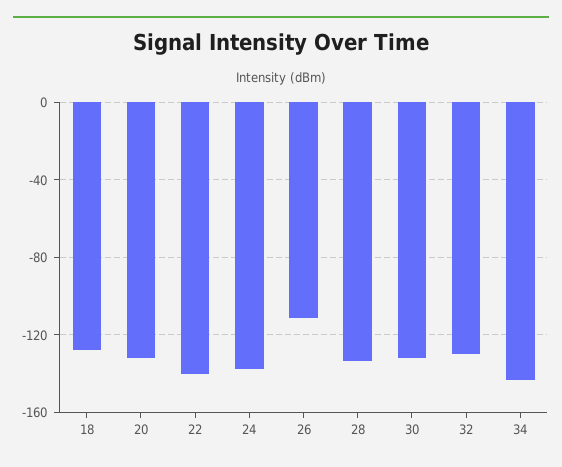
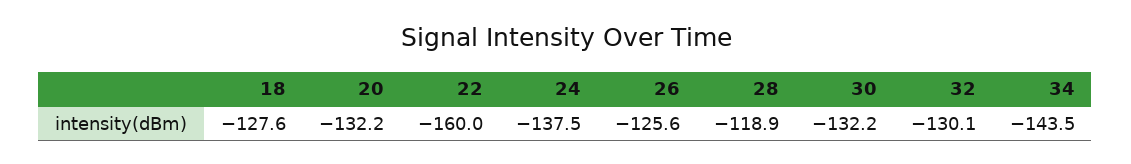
22: -140 -> -160
26: -110 -> -125.6
28: -135 -> -118.9

